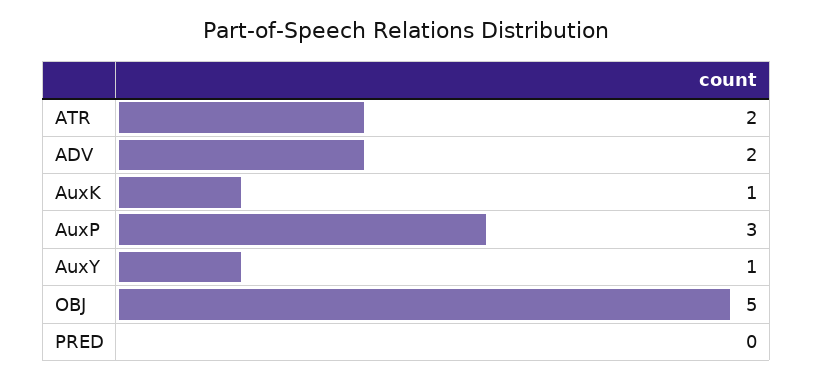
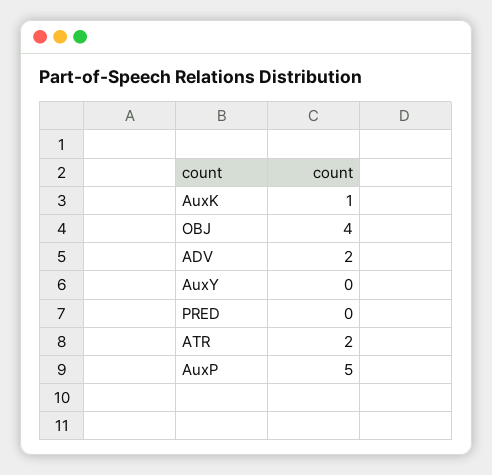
AuxP: 3 -> 5
AuxY: 1 -> 0
OBJ: 5 -> 4

